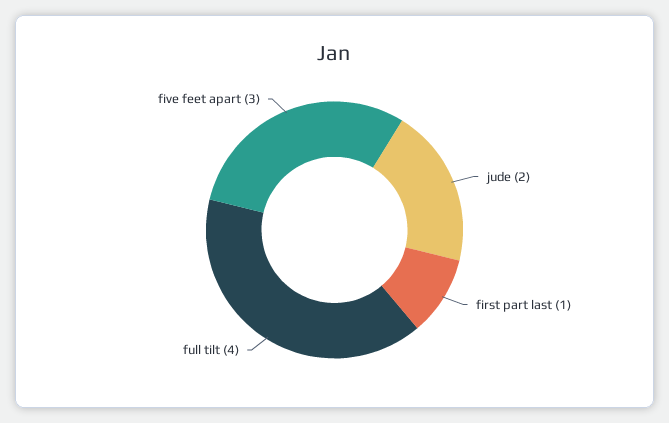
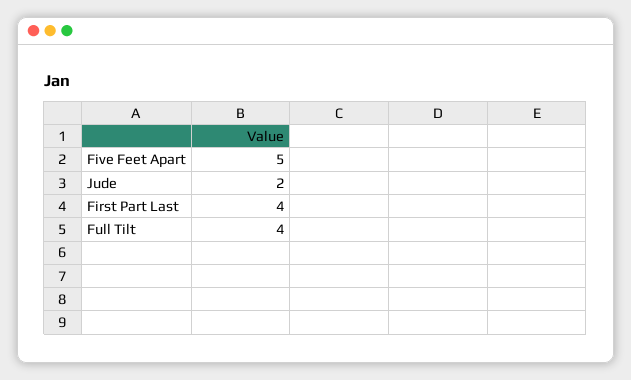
first part last: 1 -> 4
five feet apart: 3 -> 5

